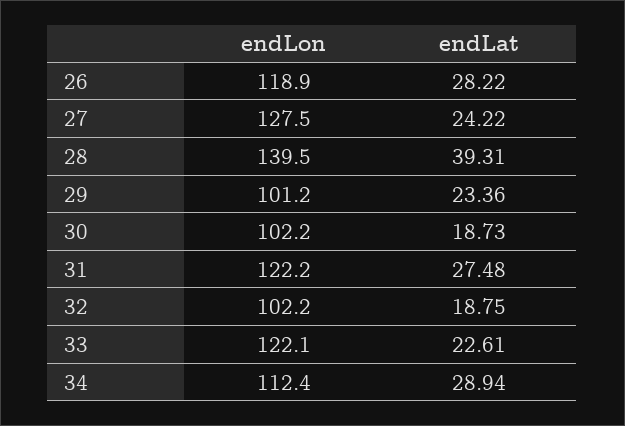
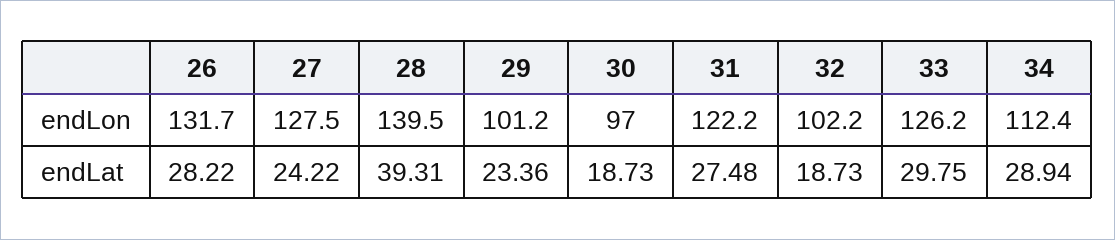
endLon, 26: 118.9 -> 131.7
endLon, 30: 102.2 -> 97
endLat, 32: 18.75 -> 18.73
endLon, 33: 122.1 -> 126.2
endLat, 33: 22.61 -> 29.75

